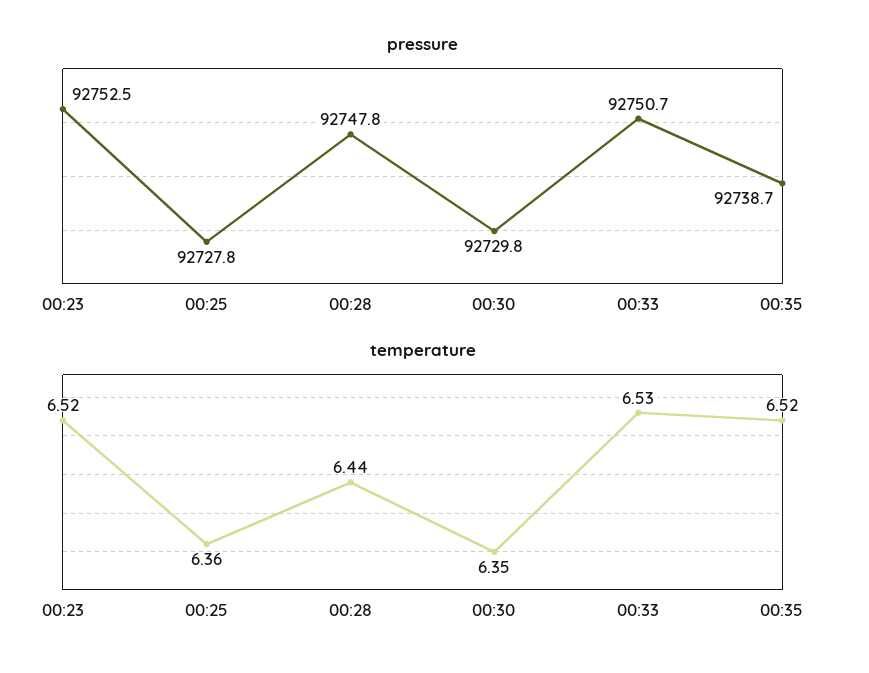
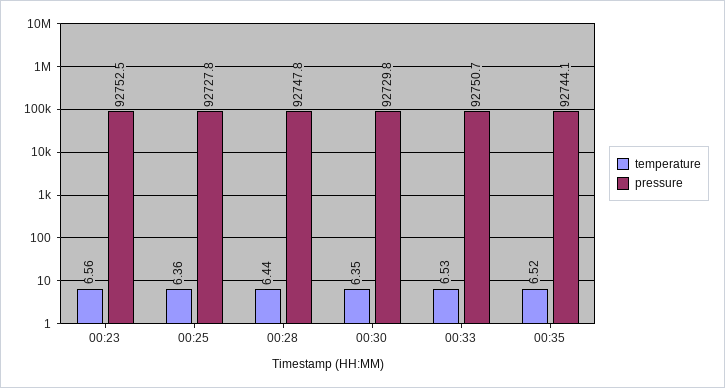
pressure, 00:35: 92738.7 -> 92744.1
temperature, 00:23: 6.52 -> 6.56

